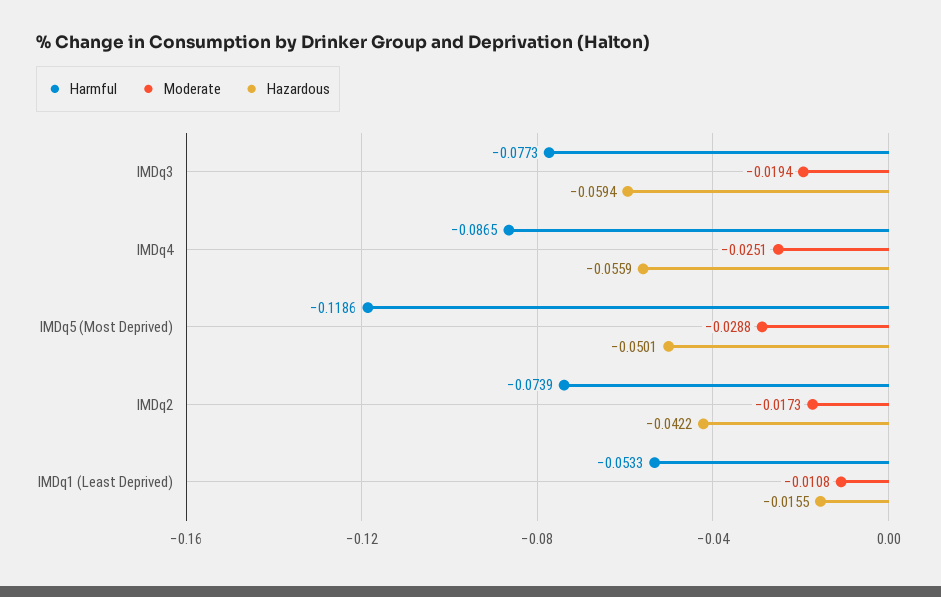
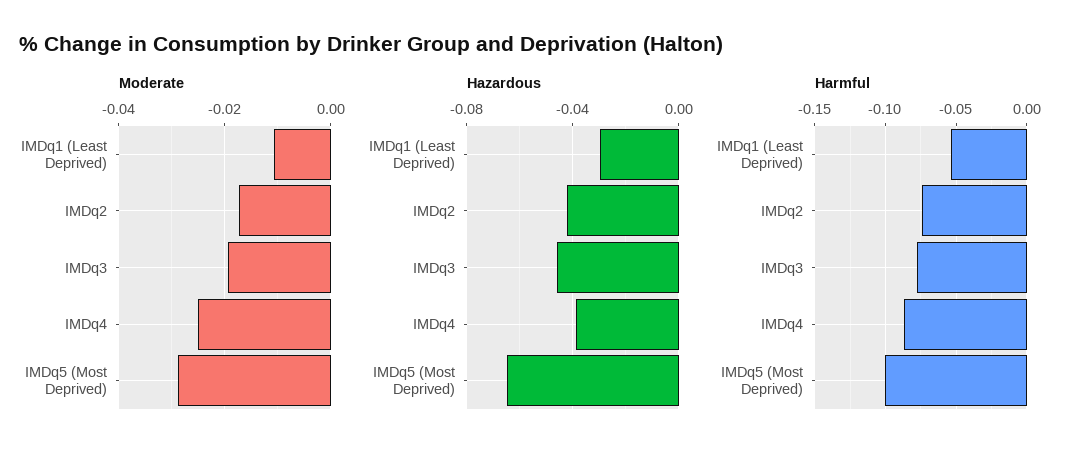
Hazardous, IMDq3: -0.0594 -> -0.045
Hazardous, IMDq4: -0.0559 -> -0.04
Harmful, IMDq5 (Most Deprived): -0.1186 -> -0.1
Hazardous, IMDq5 (Most Deprived): -0.0501 -> -0.065
Hazardous, IMDq1 (Least Deprived): -0.0155 -> -0.03

